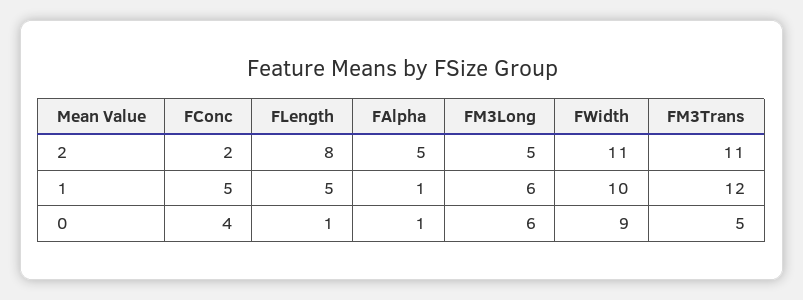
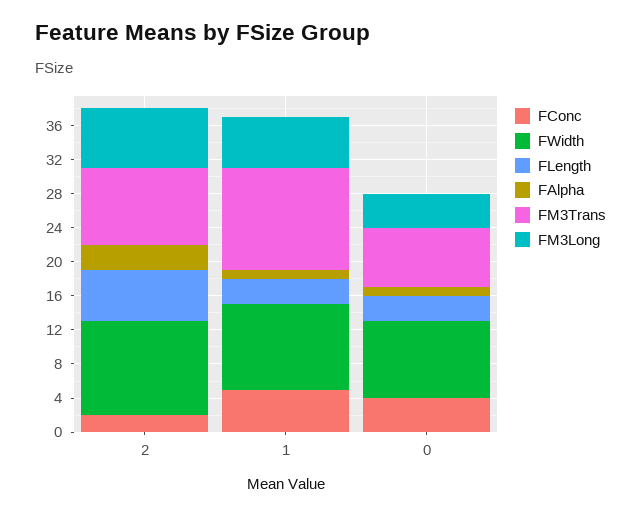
FLength, 2: 8 -> 6
FAlpha, 2: 5 -> 3
FM3Long, 2: 5 -> 7
FM3Trans, 2: 11 -> 9
FLength, 1: 5 -> 3
FLength, 0: 1 -> 3
FM3Long, 0: 6 -> 4
FM3Trans, 0: 5 -> 7

